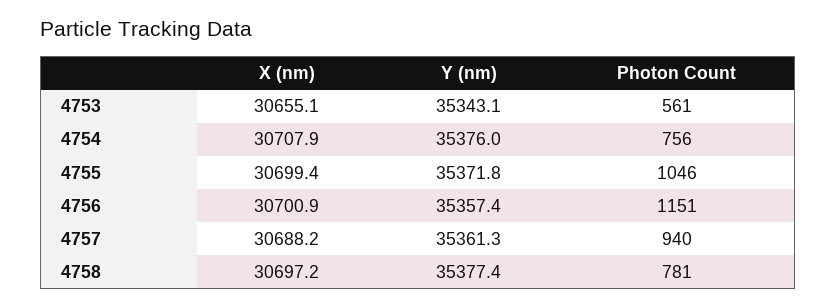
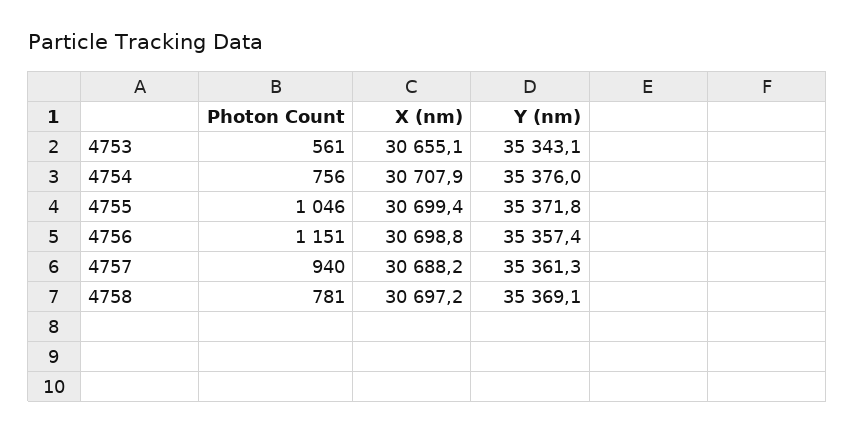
X (nm), 4756: 30700.9 -> 30698.8
Y (nm), 4758: 35377.4 -> 35369.1

